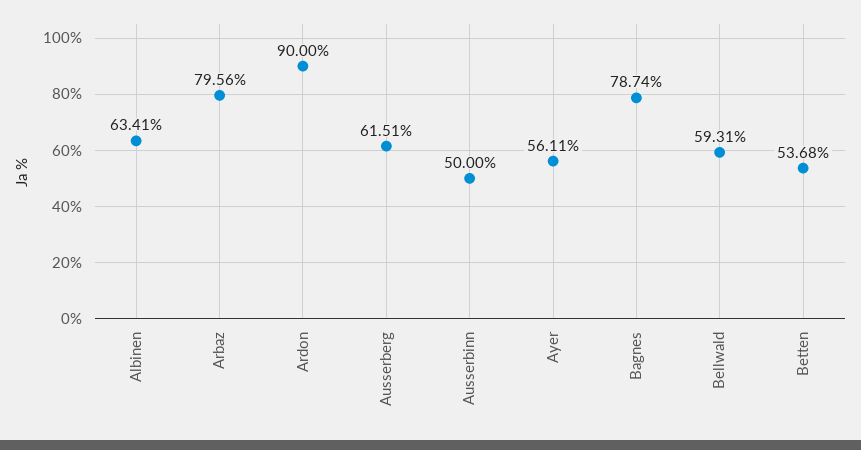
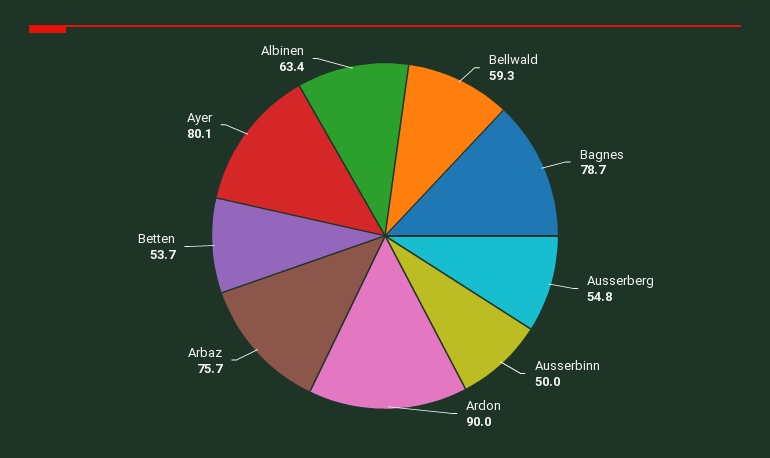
Arbaz: 79.56 -> 75.7
Ausserberg: 61.51 -> 54.8
Ayer: 56.11 -> 80.1

